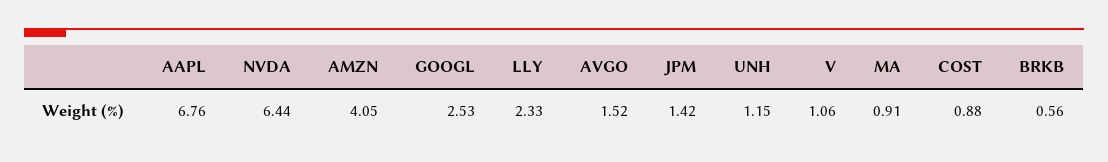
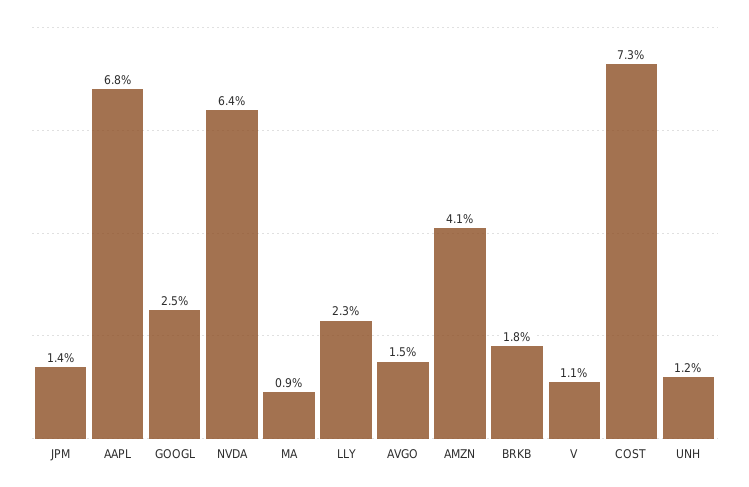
COST: 0.88 -> 7.3
BRKB: 0.56 -> 1.8

